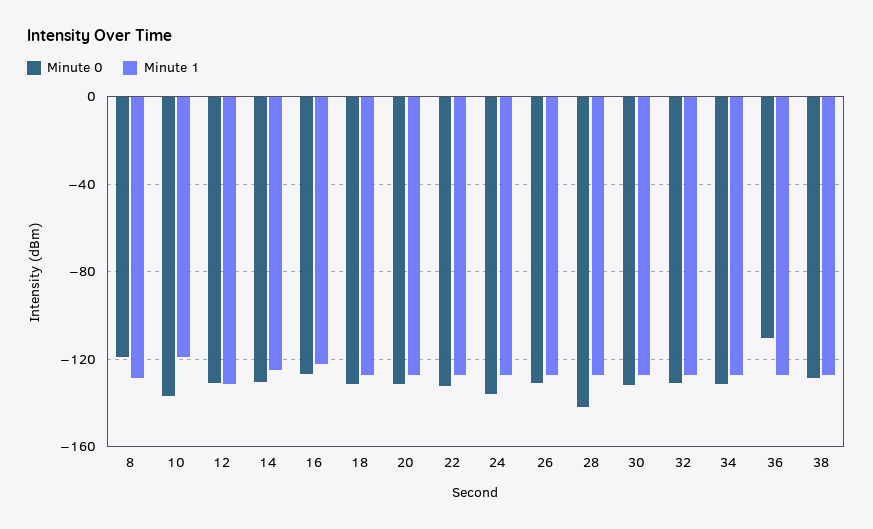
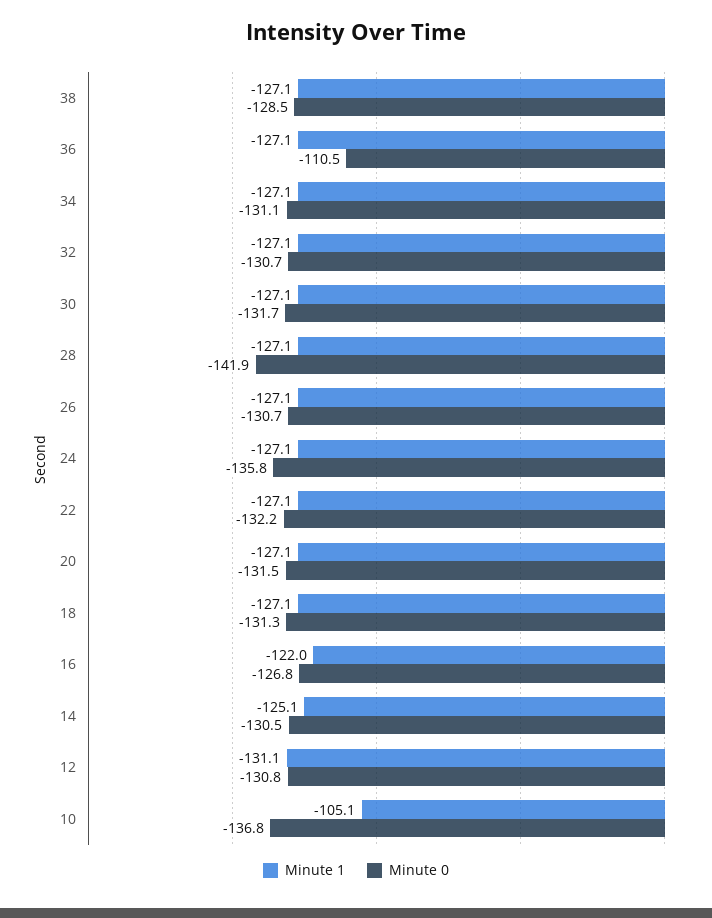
Minute 0, 8: -120 -> none
Minute 1, 8: -130 -> none
Minute 1, 10: -120 -> -105.1

